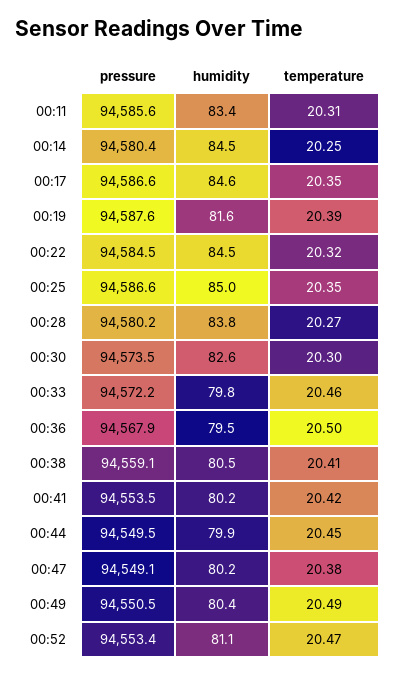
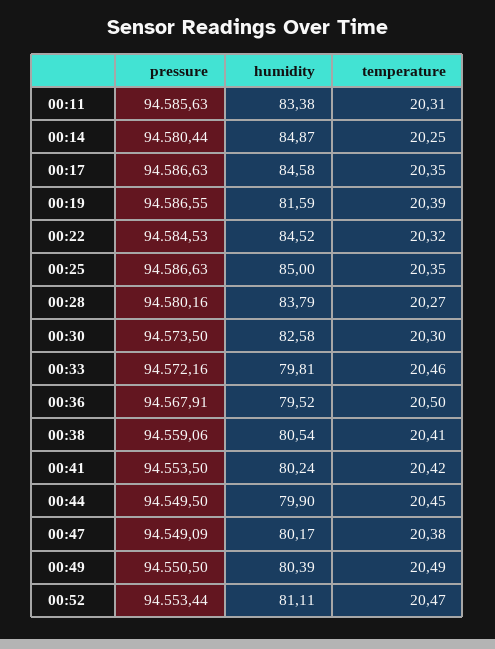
humidity, 00:14: 84.5 -> 84.87
pressure, 00:19: 94587.6 -> 94586.55

